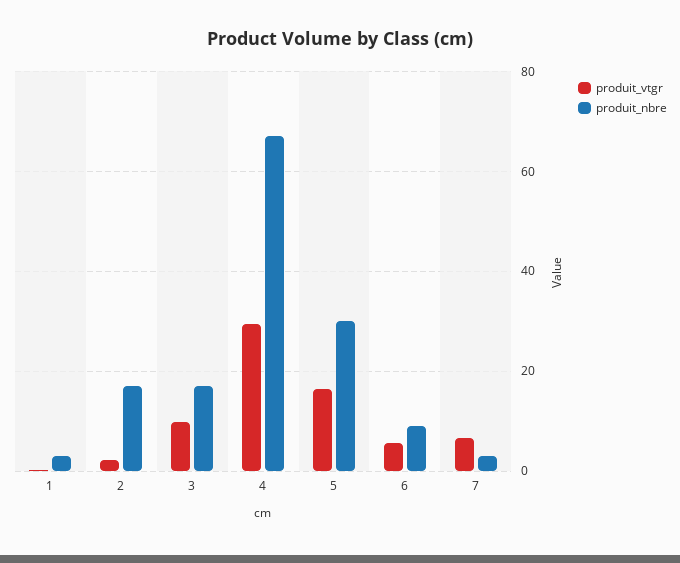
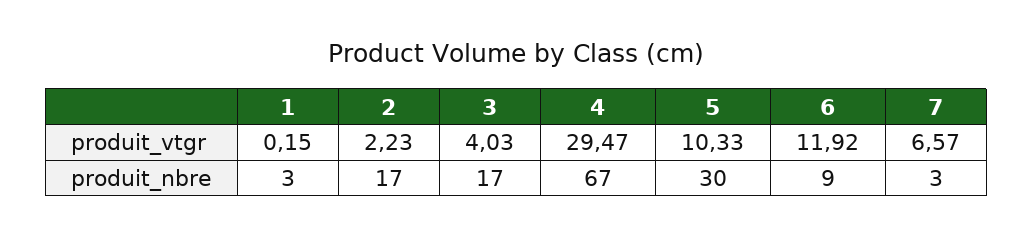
produit_vtgr, 3: 10 -> 4.03
produit_vtgr, 5: 16 -> 10.33
produit_vtgr, 6: 6 -> 11.92

